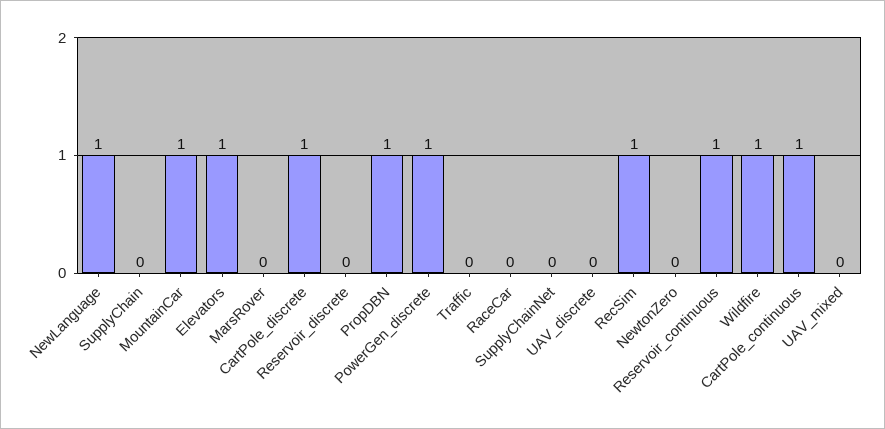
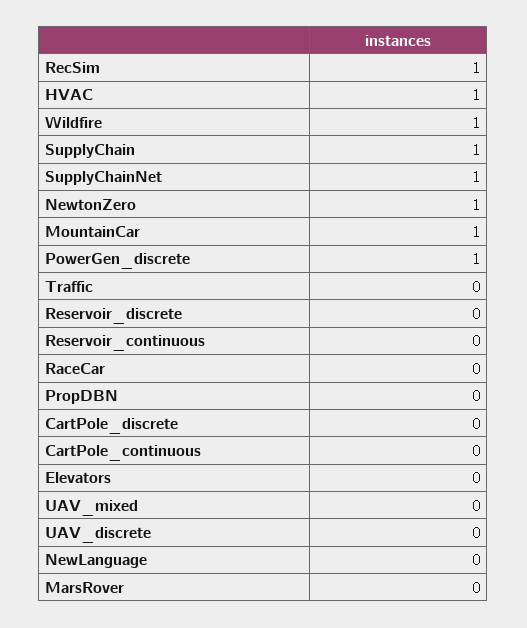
NewLanguage: 1 -> 0
SupplyChain: 0 -> 1
Elevators: 1 -> 0
CartPole_discrete: 1 -> 0
PropDBN: 1 -> 0
SupplyChainNet: 0 -> 1
NewtonZero: 0 -> 1
Reservoir_continuous: 1 -> 0
CartPole_continuous: 1 -> 0
HVAC: none -> 1

